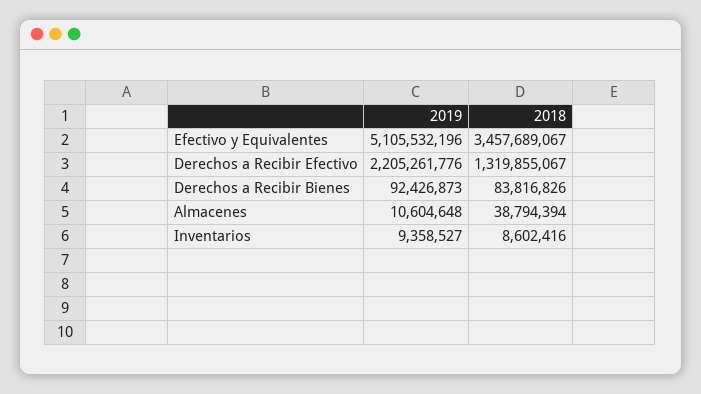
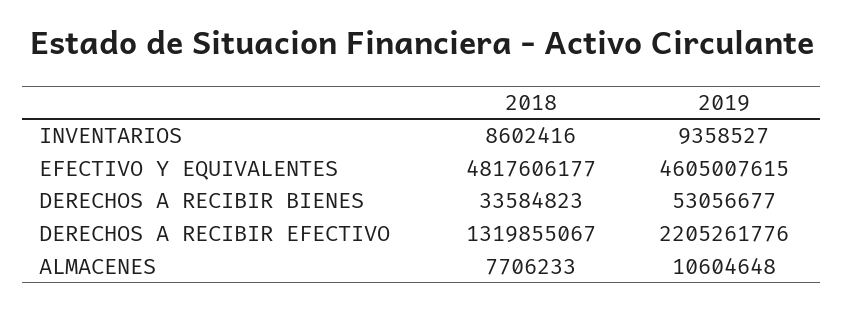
2019, Efectivo y Equivalentes: 5105532196 -> 4605007615
2018, Efectivo y Equivalentes: 3457689067 -> 4817606177
2019, Derechos a Recibir Bienes: 92426873 -> 53056677
2018, Derechos a Recibir Bienes: 83816826 -> 33584823
2018, Almacenes: 38794394 -> 7706233

